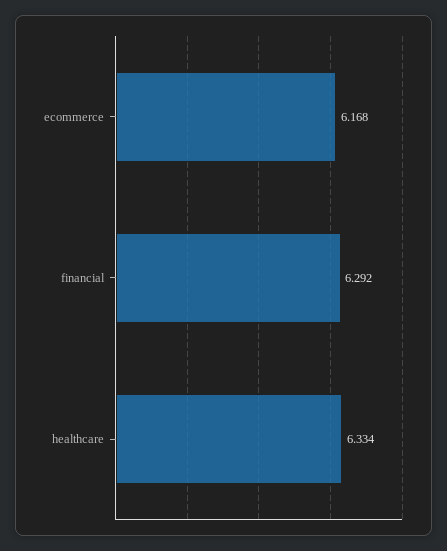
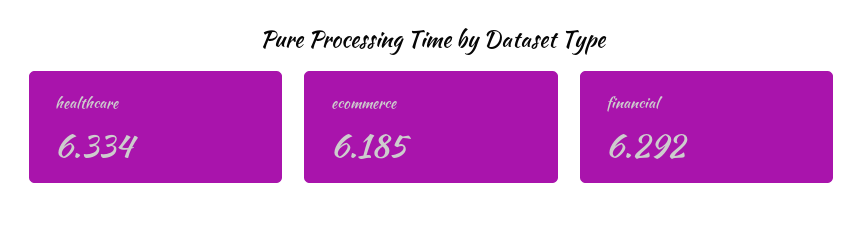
ecommerce: 6.168 -> 6.185

